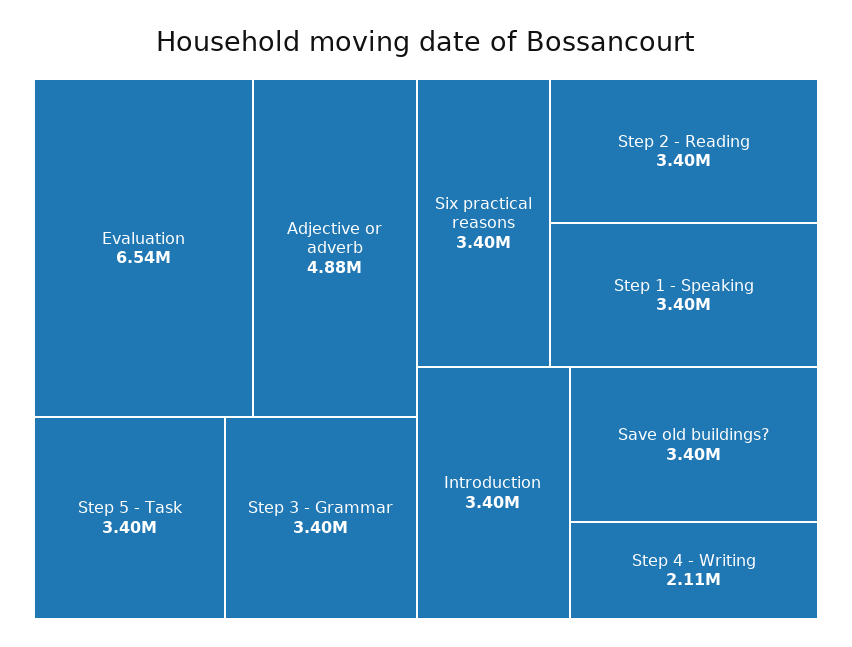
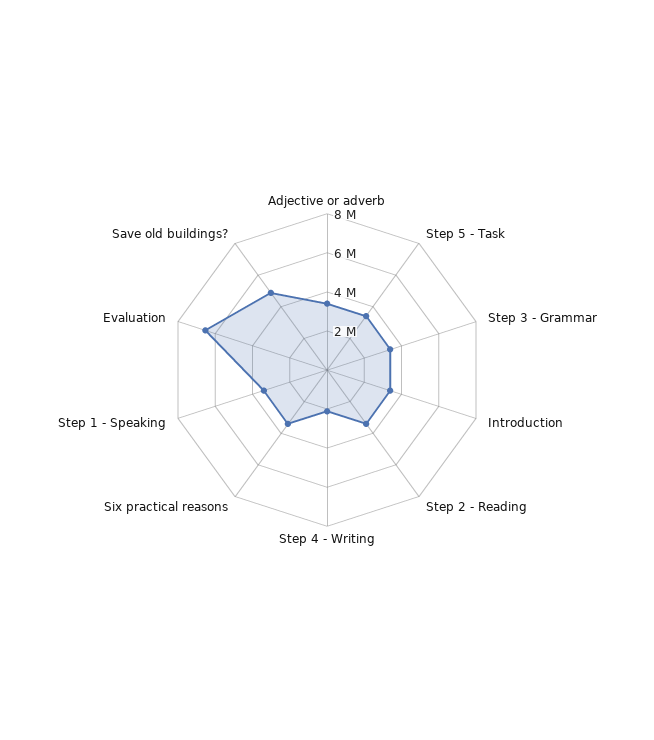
Adjective or adverb: 4880000 -> 3500000
Save old buildings?: 3400000 -> 5000000

